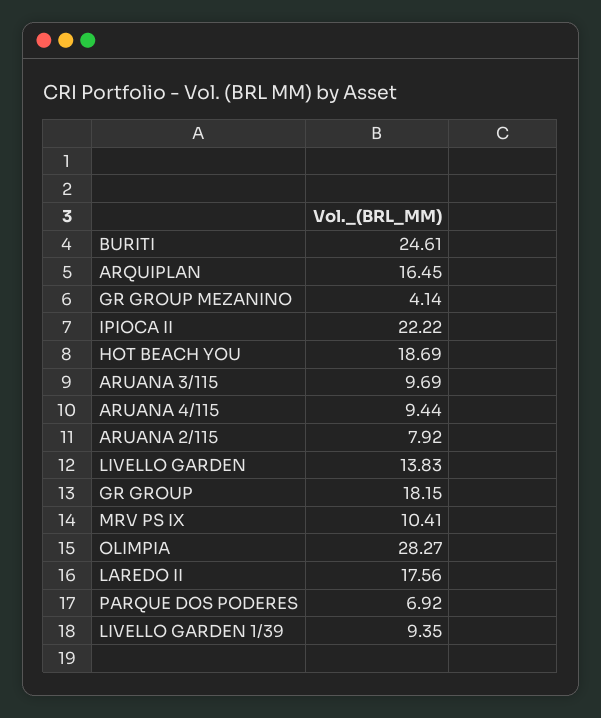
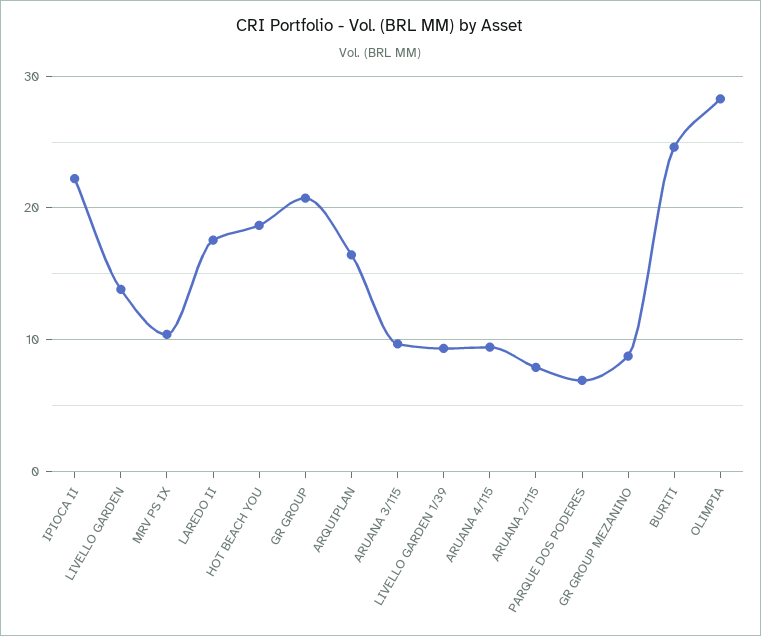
GR GROUP MEZANINO: 4.14 -> 9
GR GROUP: 18.15 -> 21

